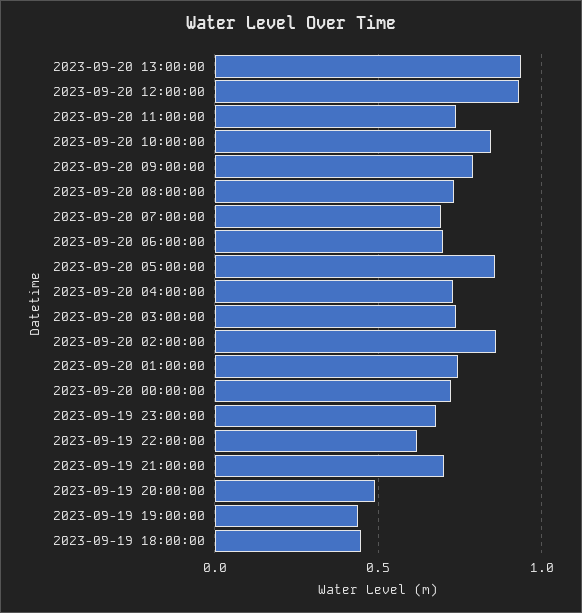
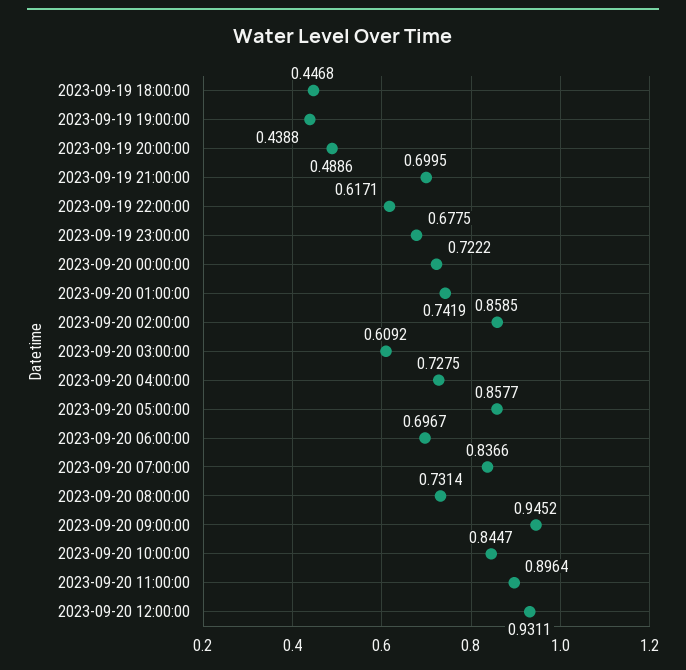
2023-09-20 13:00:00: 0.95 -> none
2023-09-20 11:00:00: 0.75 -> 0.8964
2023-09-20 09:00:00: 0.8 -> 0.9452
2023-09-20 07:00:00: 0.7 -> 0.8366
2023-09-20 03:00:00: 0.75 -> 0.6092

